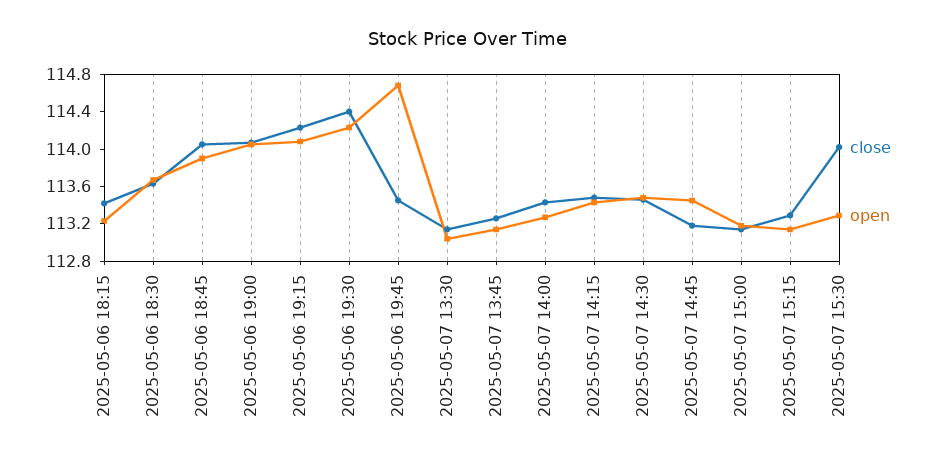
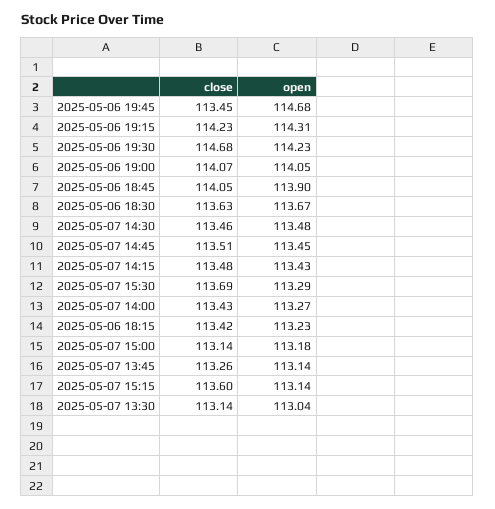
open, 2025-05-06 19:15: 114.1 -> 114.31
close, 2025-05-06 19:30: 114.4 -> 114.68
close, 2025-05-07 14:45: 113.2 -> 113.51
close, 2025-05-07 15:15: 113.3 -> 113.6
close, 2025-05-07 15:30: 114 -> 113.69

